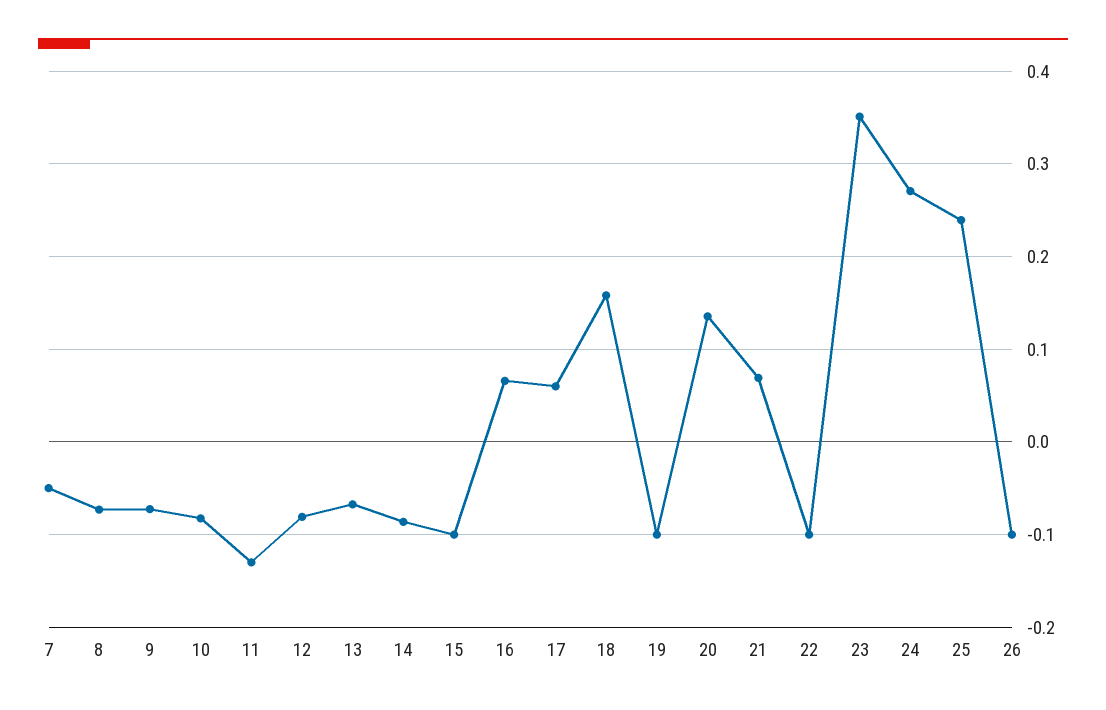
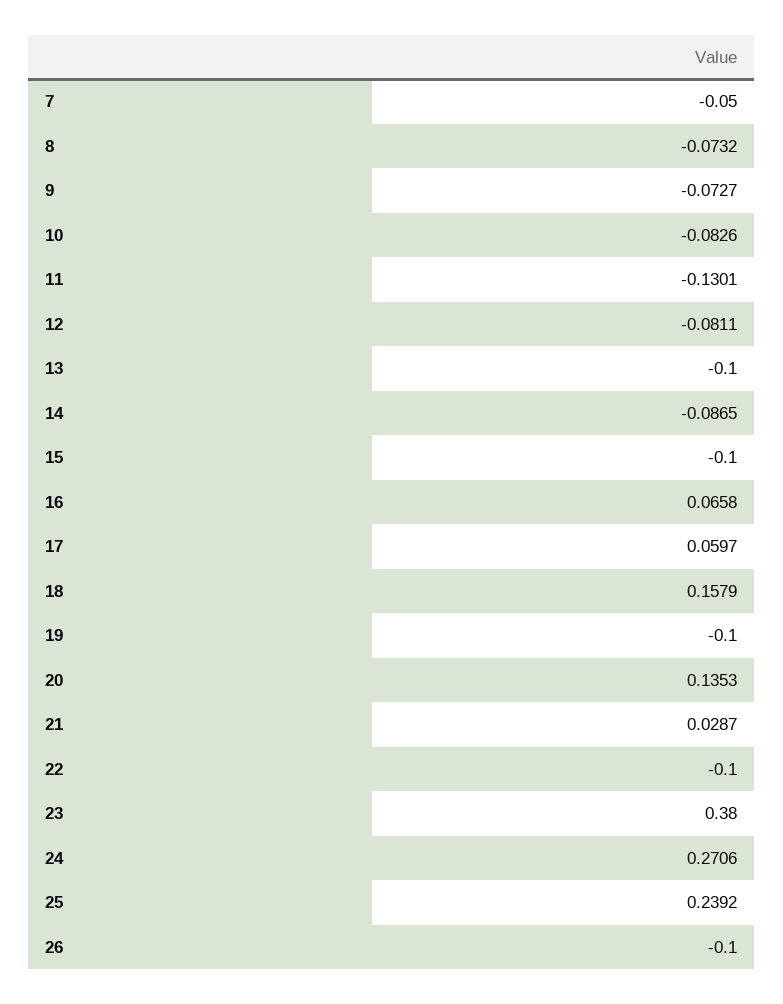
13: -0.07 -> -0.1
21: 0.07 -> 0.0287
23: 0.35 -> 0.38

